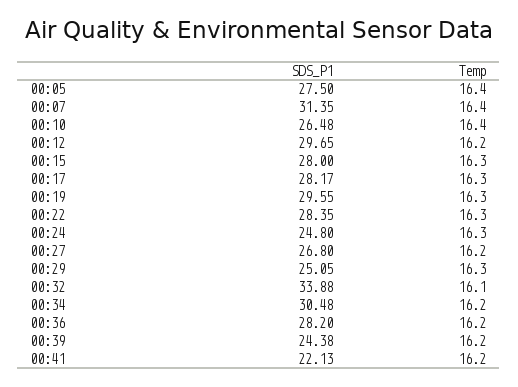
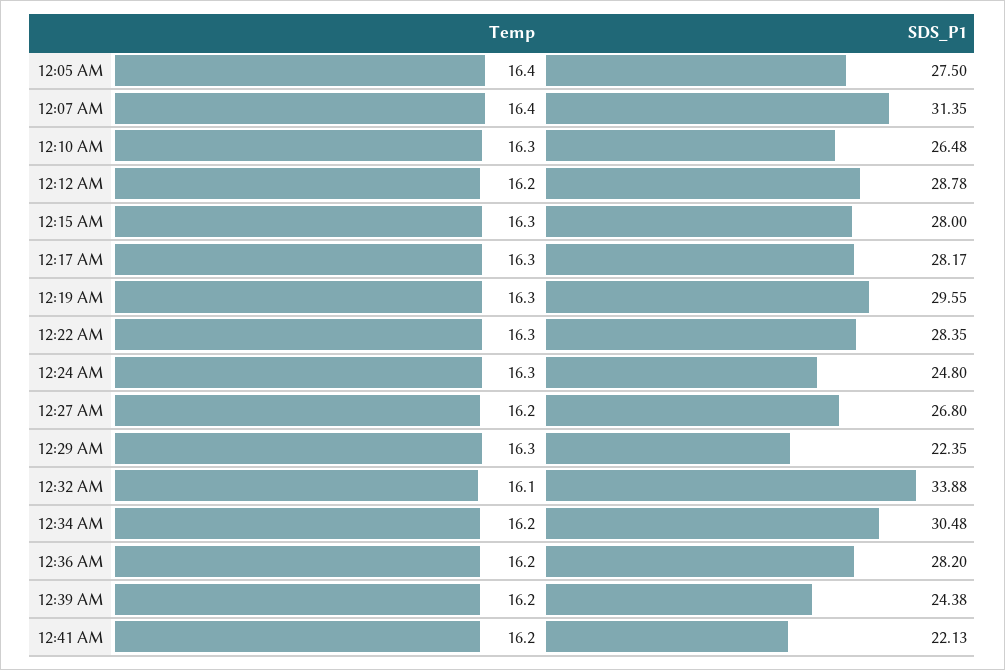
Temp, 00:10: 16.4 -> 16.3
SDS_P1, 00:12: 29.65 -> 28.78
SDS_P1, 00:29: 25.05 -> 22.35

